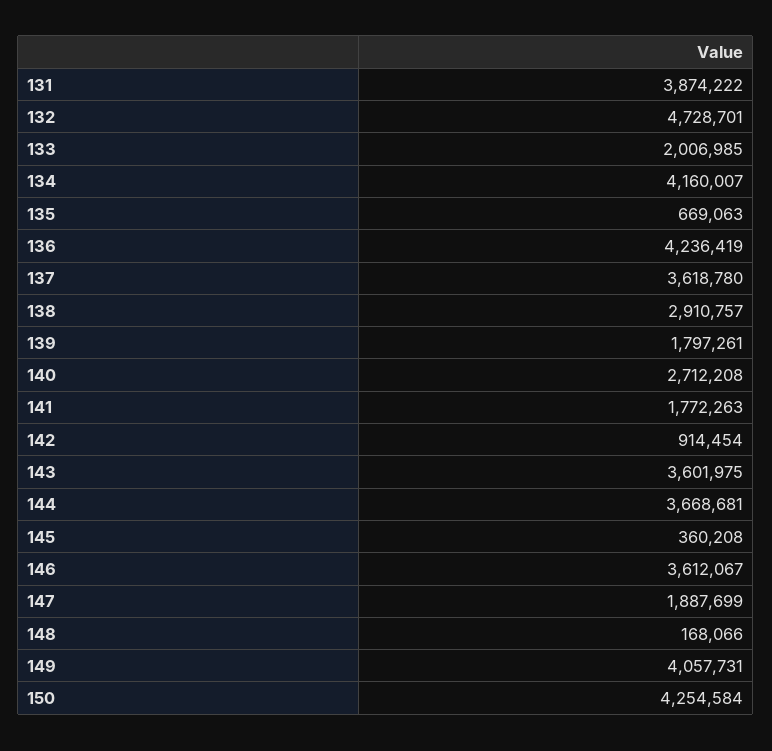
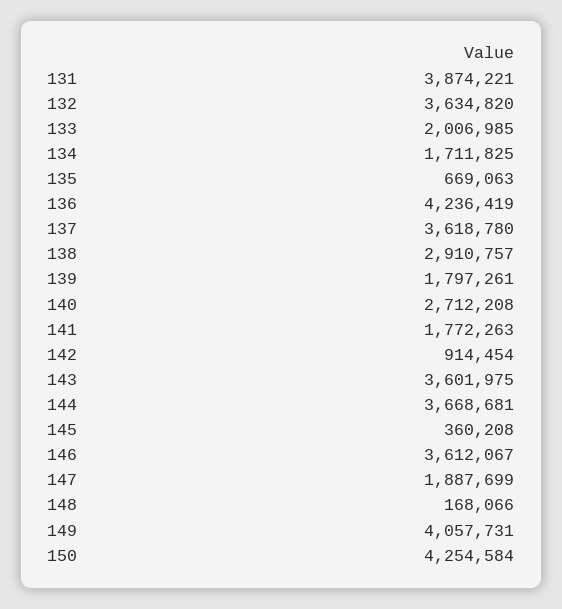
131: 3874222 -> 3874221
132: 4728701 -> 3634820
134: 4160007 -> 1711825

